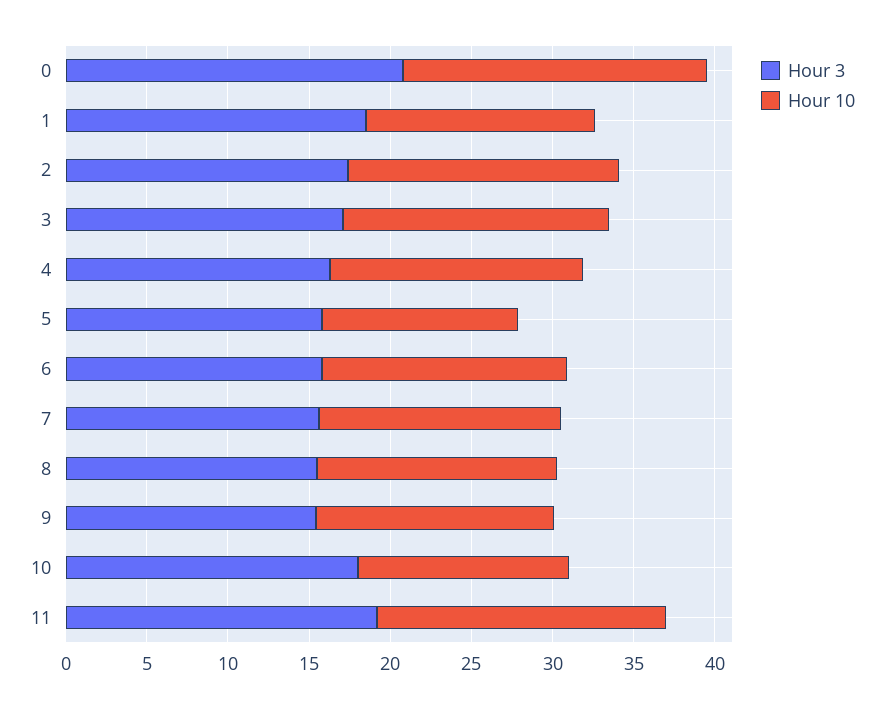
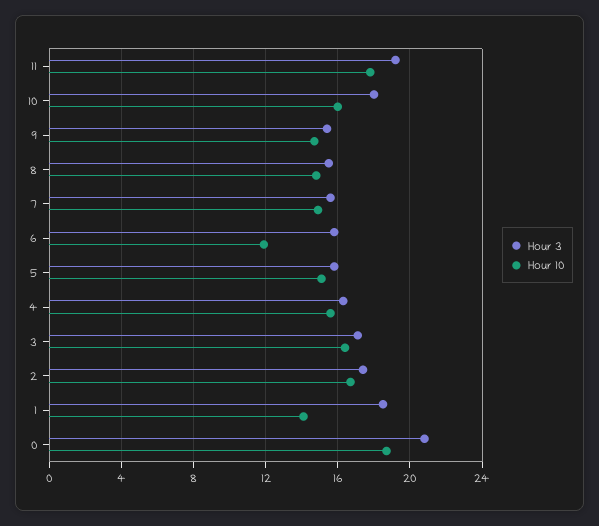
Hour 10, 5: 12 -> 15
Hour 10, 6: 15 -> 12
Hour 10, 10: 13 -> 16

